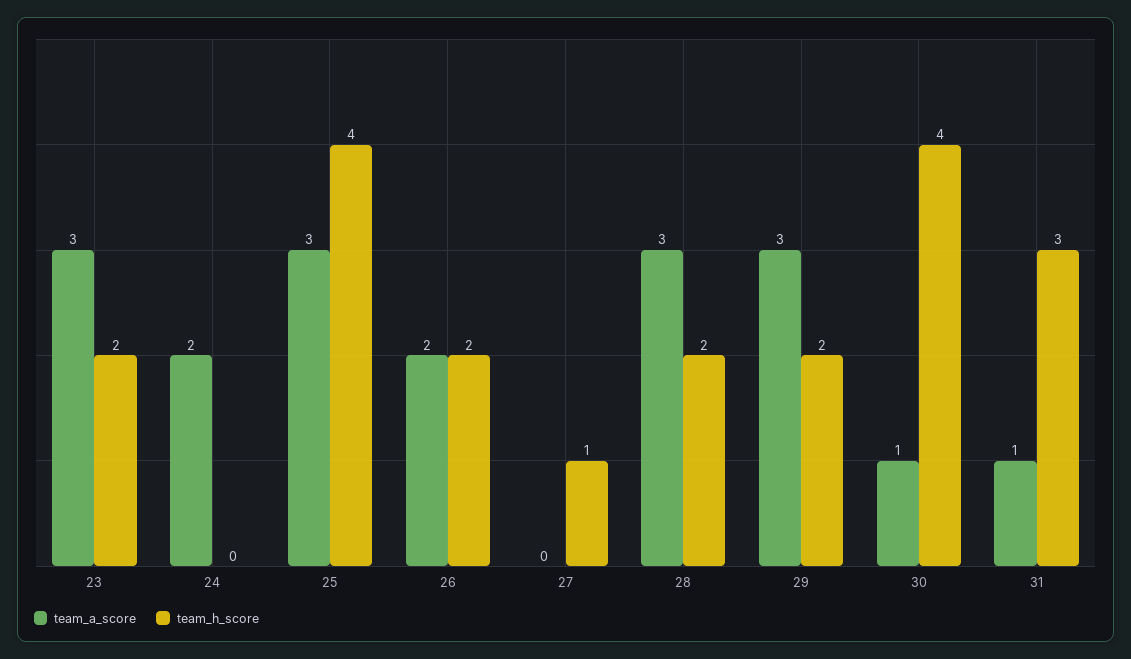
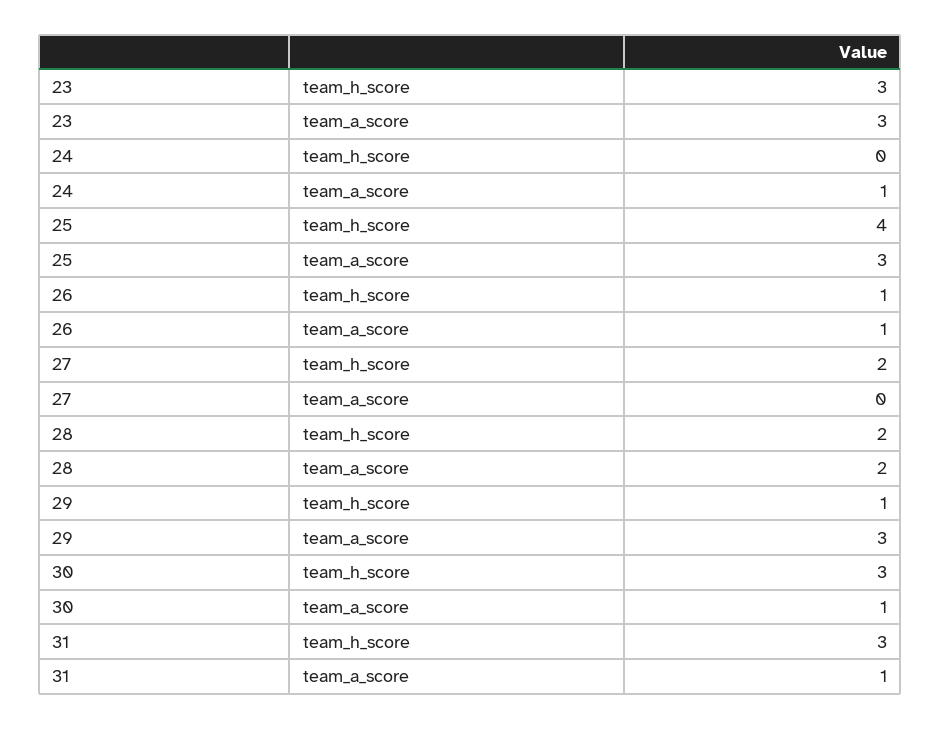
team_h_score, 23: 2 -> 3
team_a_score, 24: 2 -> 1
team_a_score, 26: 2 -> 1
team_h_score, 26: 2 -> 1
team_h_score, 27: 1 -> 2
team_a_score, 28: 3 -> 2
team_h_score, 29: 2 -> 1
team_h_score, 30: 4 -> 3

